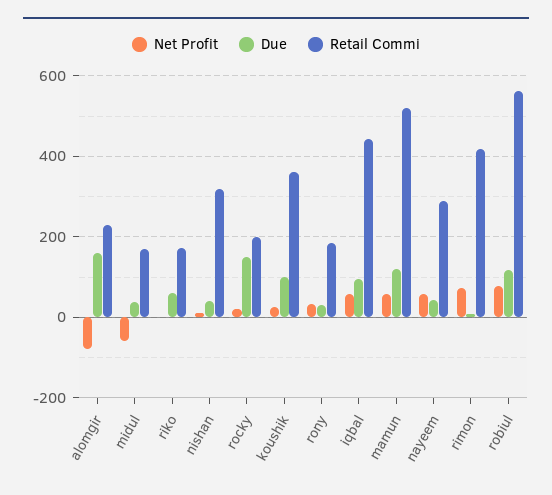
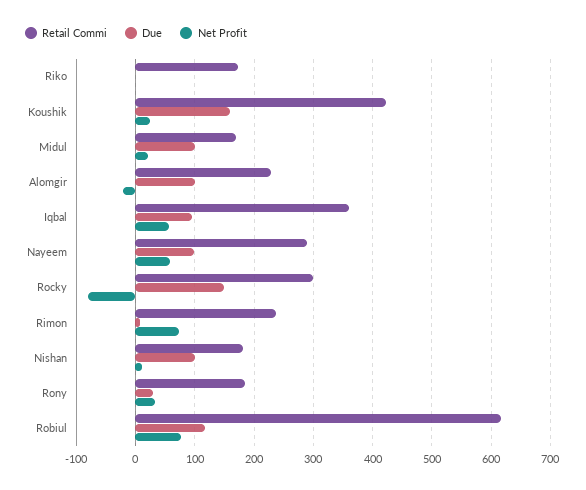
Net Profit, alomgir: -80 -> -20
Due, alomgir: 160 -> 100
Net Profit, midul: -60 -> 20
Due, midul: 40 -> 100
Due, riko: 60 -> 0
Due, nishan: 40 -> 100
Retail Commi, nishan: 320 -> 180
Net Profit, rocky: 20 -> -80
Retail Commi, rocky: 200 -> 300
Due, koushik: 100 -> 160
Retail Commi, koushik: 360 -> 420
Retail Commi, iqbal: 440 -> 360
Net Profit, mamun: 60 -> none
Due, mamun: 120 -> none
Retail Commi, mamun: 520 -> none
Due, nayeem: 40 -> 100
Retail Commi, rimon: 420 -> 240
Retail Commi, robiul: 560 -> 620

